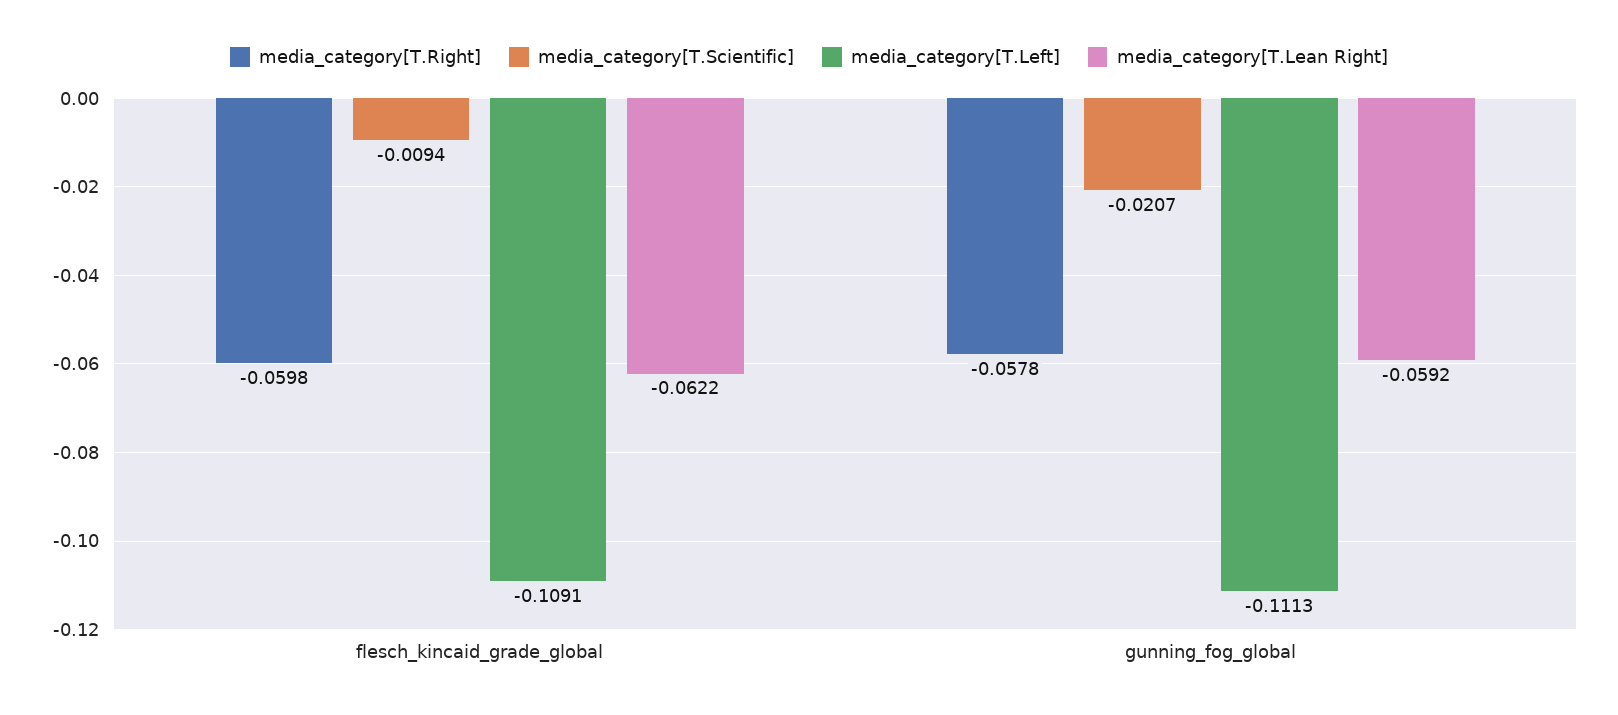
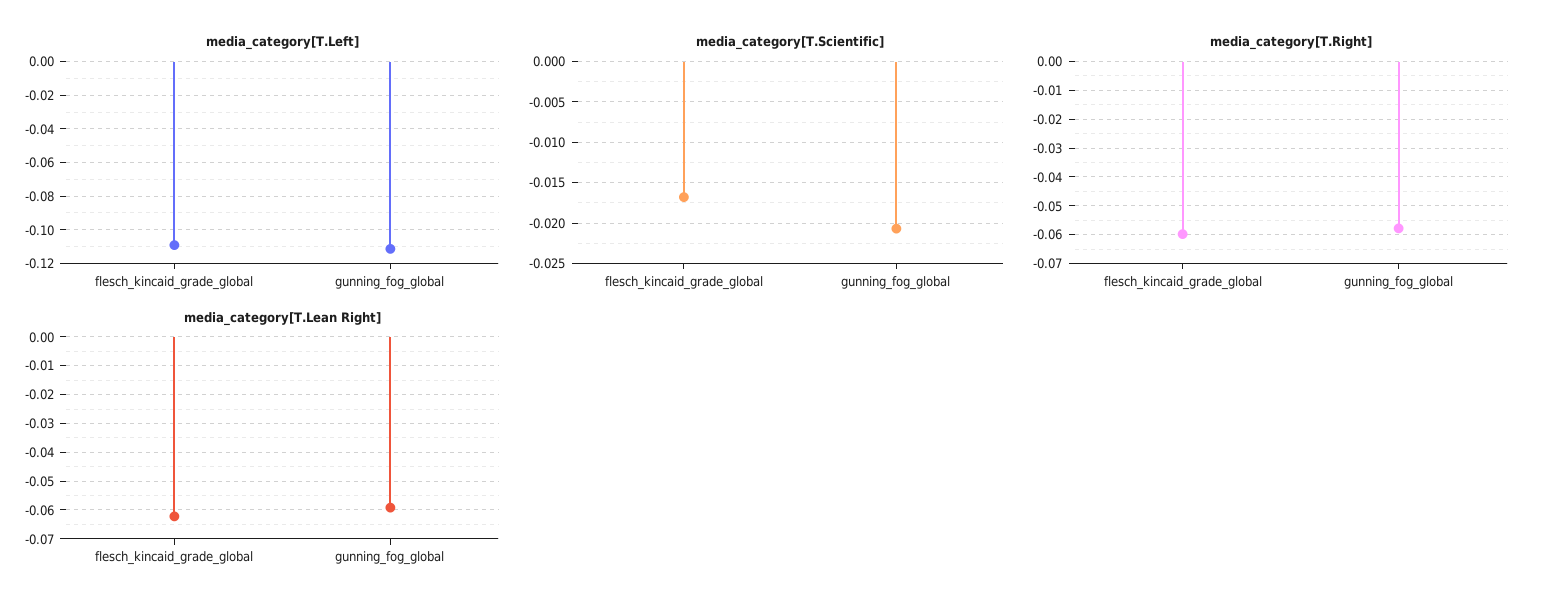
media_category[T.Scientific], flesch_kincaid_grade_global: -0.0094 -> -0.017

